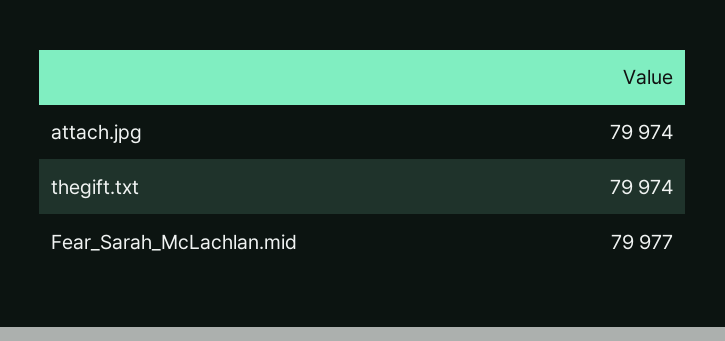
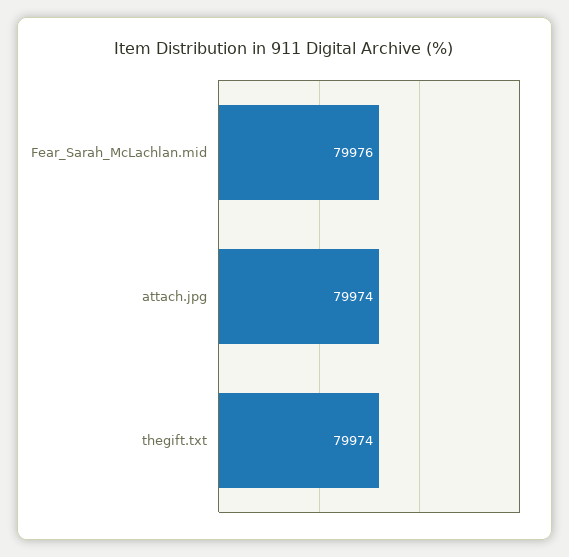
Fear_Sarah_McLachlan.mid: 79977 -> 79976

